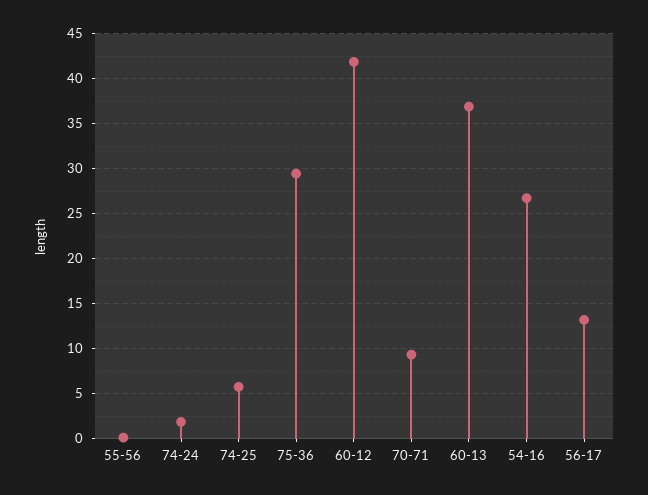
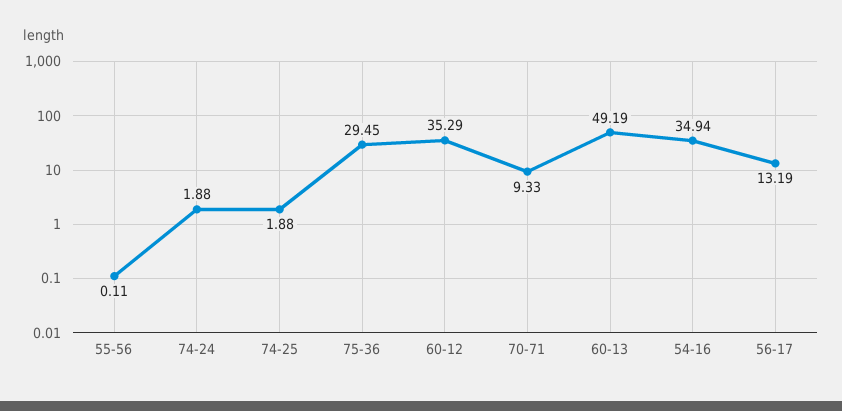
74-25: 6 -> 1.88
60-12: 42 -> 35.29
60-13: 37 -> 49.19
54-16: 27 -> 34.94

